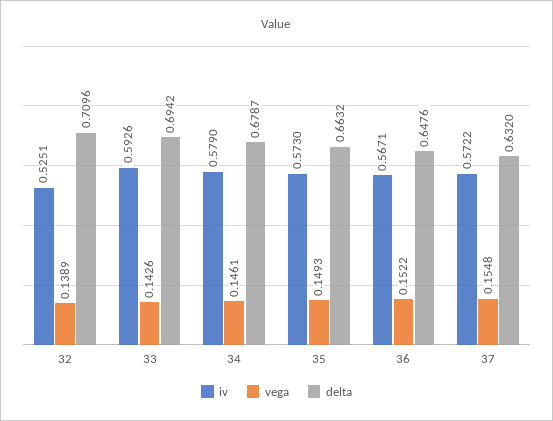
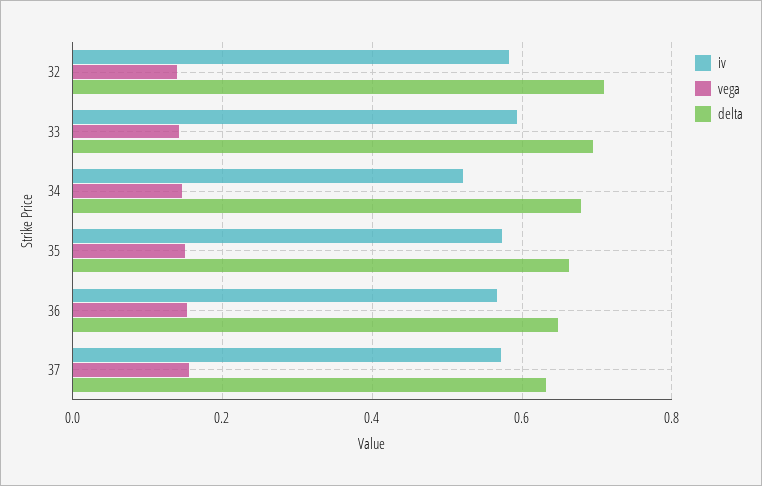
iv, 32: 0.5251 -> 0.58
iv, 34: 0.579 -> 0.52

